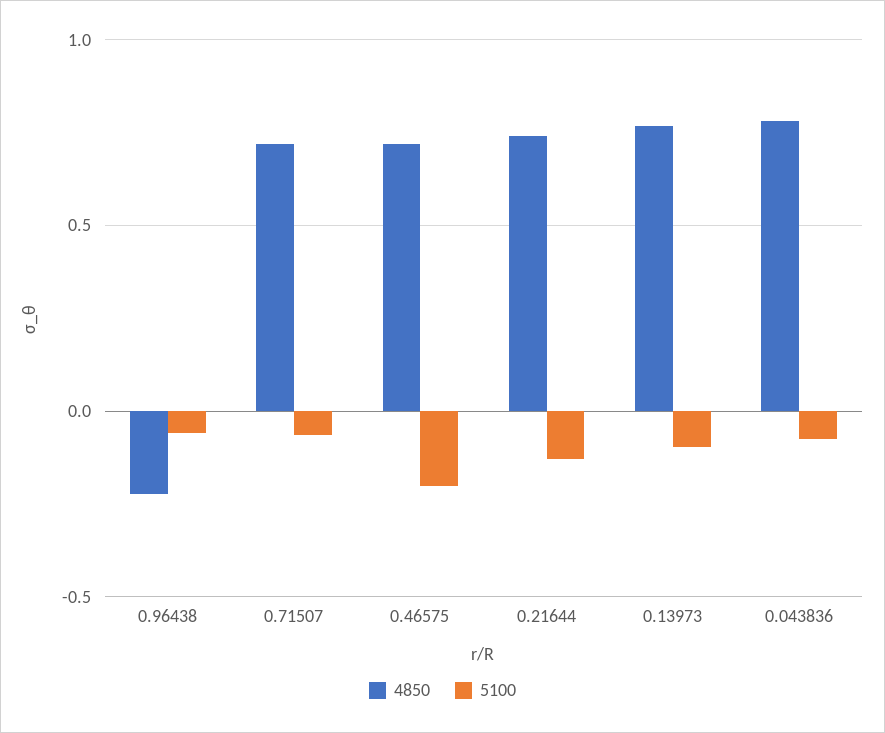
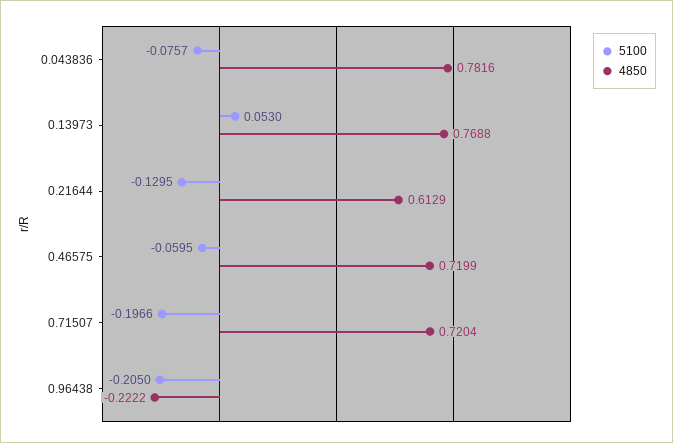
5100, 0.96438: -0.05 -> -0.205
5100, 0.71507: -0.05 -> -0.1966
5100, 0.46575: -0.2 -> -0.0595
4850, 0.21644: 0.75 -> 0.6129
5100, 0.13973: -0.1 -> 0.053

